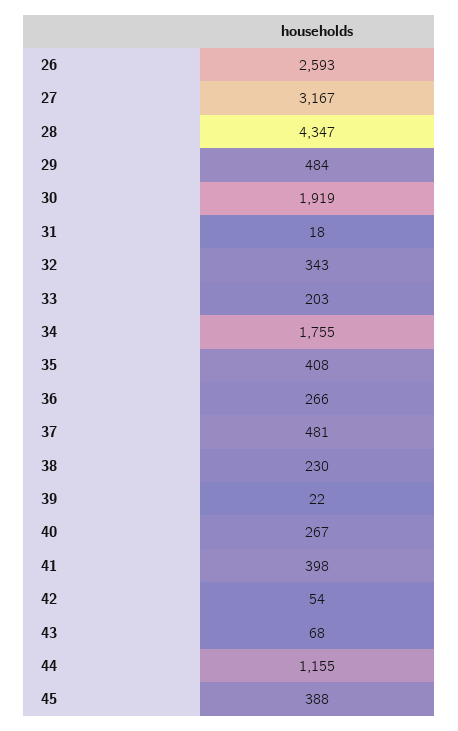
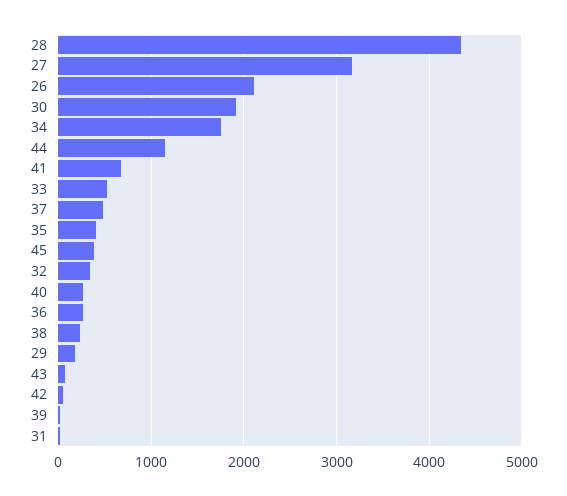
26: 2593 -> 2100
29: 484 -> 200
33: 203 -> 500
41: 398 -> 700

